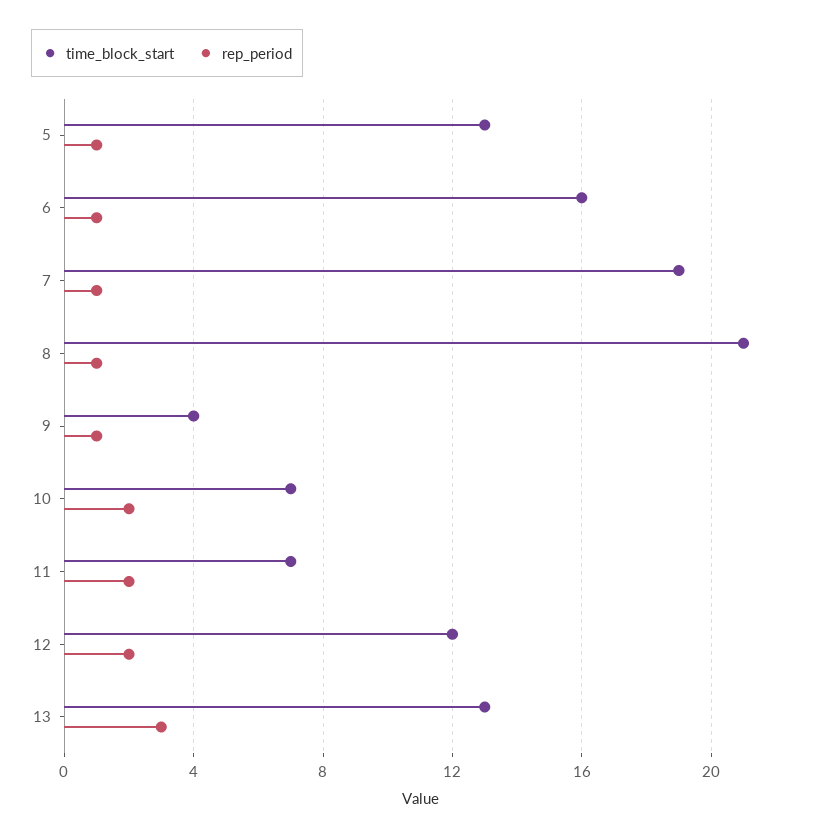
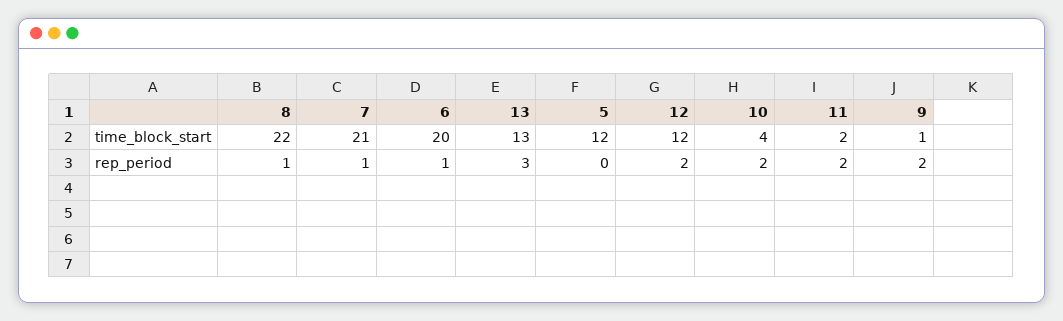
time_block_start, 5: 13 -> 12
rep_period, 5: 1 -> 0
time_block_start, 6: 16 -> 20
time_block_start, 7: 19 -> 21
time_block_start, 8: 21 -> 22
time_block_start, 9: 4 -> 1
rep_period, 9: 1 -> 2
time_block_start, 10: 7 -> 4
time_block_start, 11: 7 -> 2

